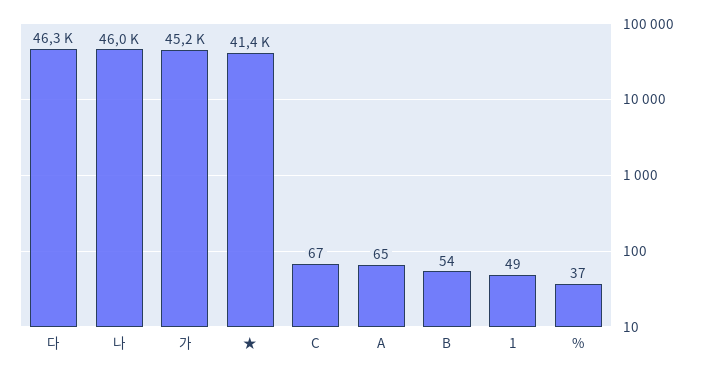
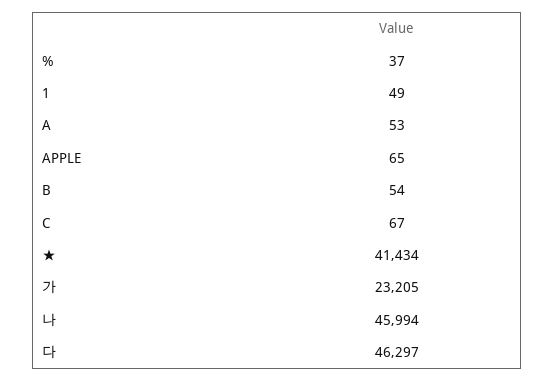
가: 45200 -> 23205
A: 65 -> 53
APPLE: none -> 65

